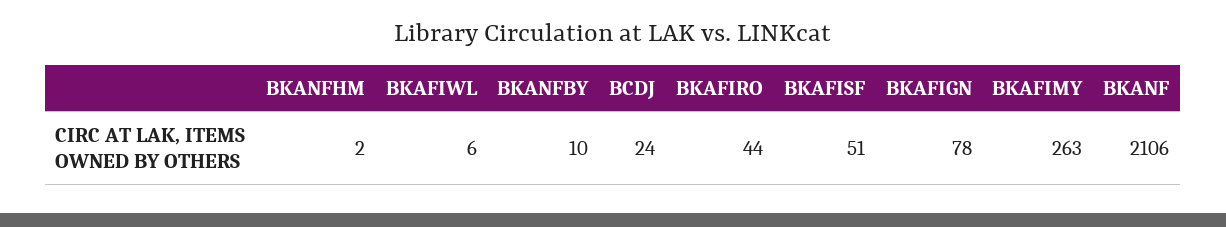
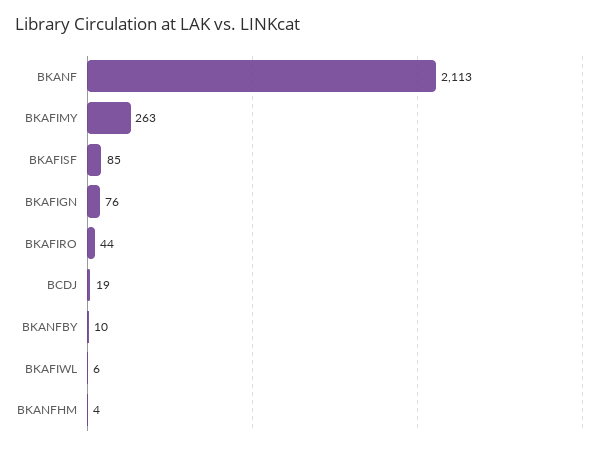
BKANFHM: 2 -> 4
BCDJ: 24 -> 19
BKAFISF: 51 -> 85
BKAFIGN: 78 -> 76
BKANF: 2106 -> 2113

